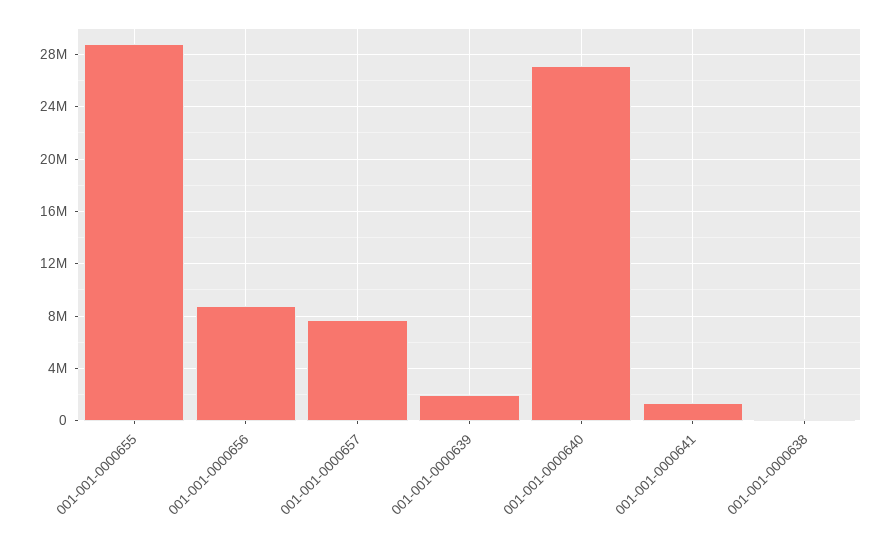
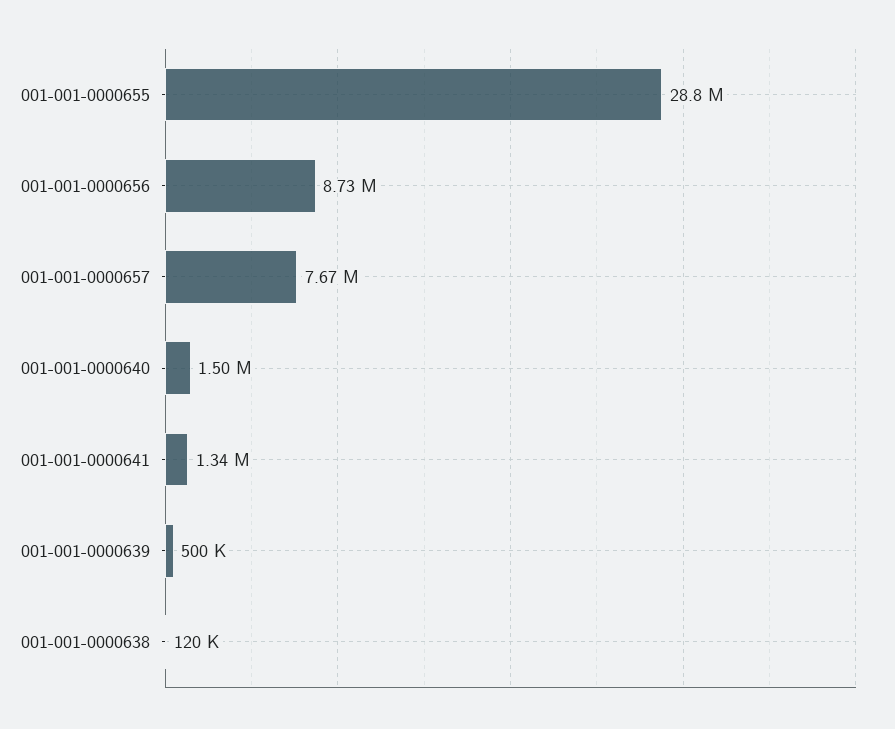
001-001-0000639: 2000000 -> 500000
001-001-0000640: 27000000 -> 1500000

